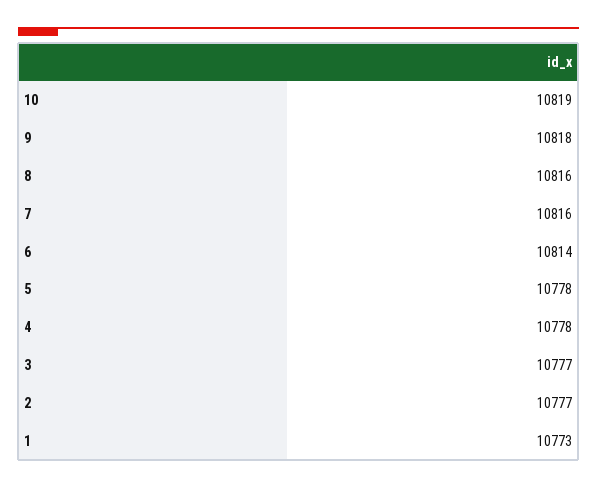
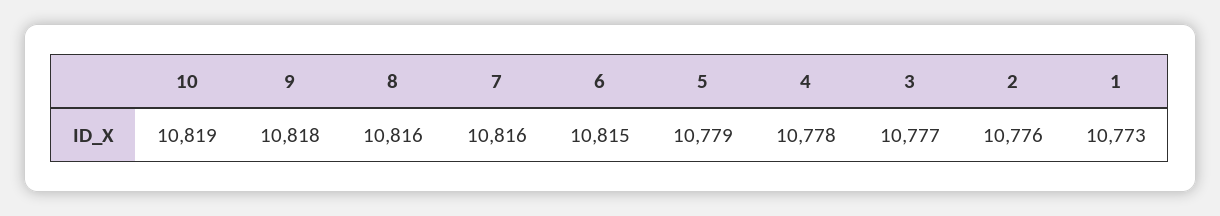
6: 10814 -> 10815
5: 10778 -> 10779
2: 10777 -> 10776

